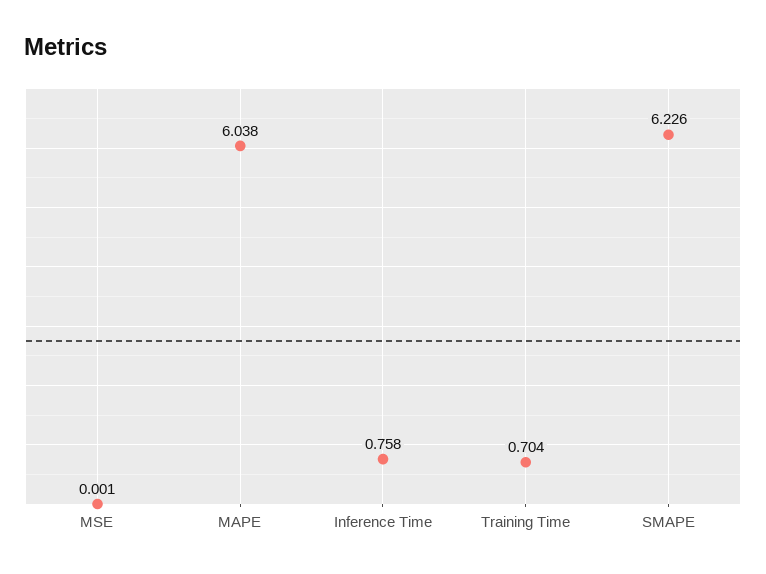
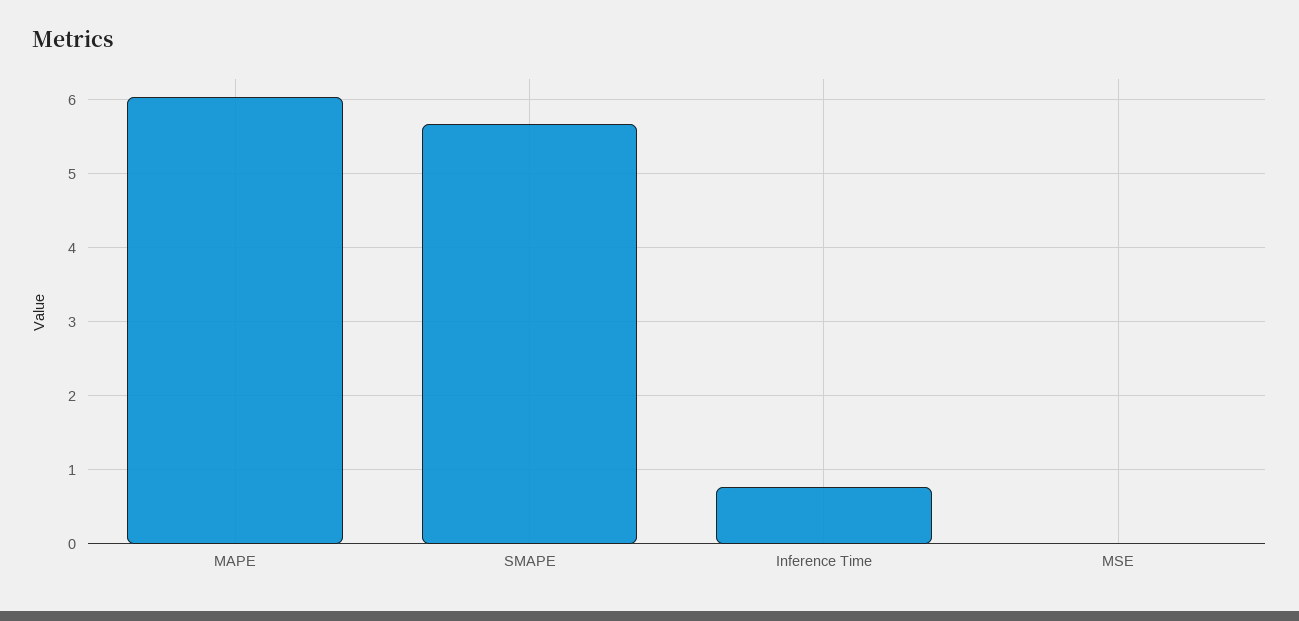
Training Time: 0.704 -> none
SMAPE: 6.226 -> 5.7

